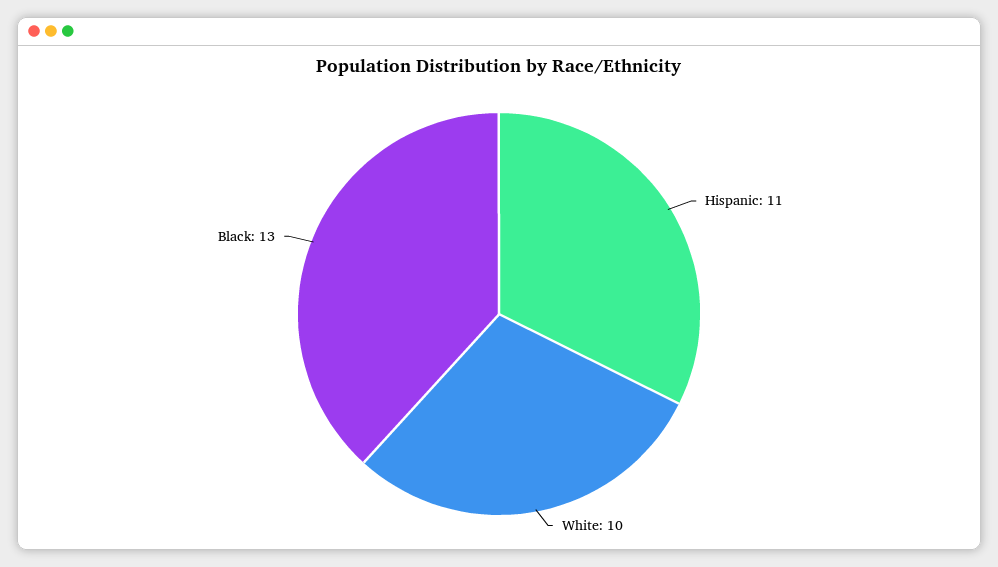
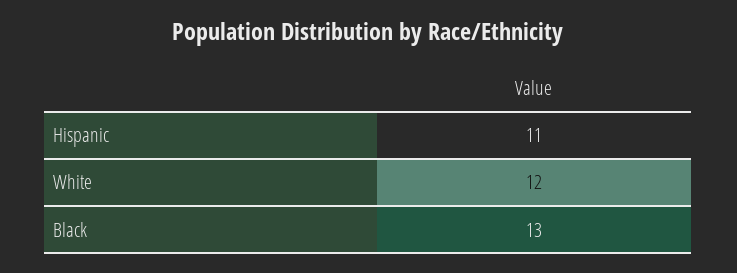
White: 10 -> 12

